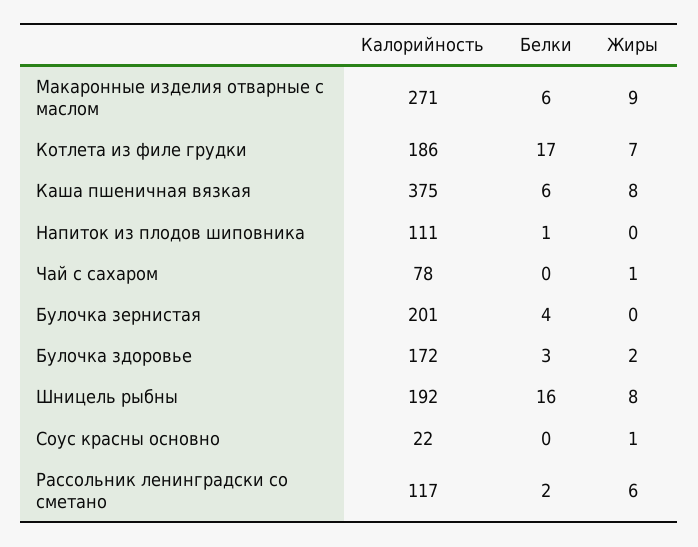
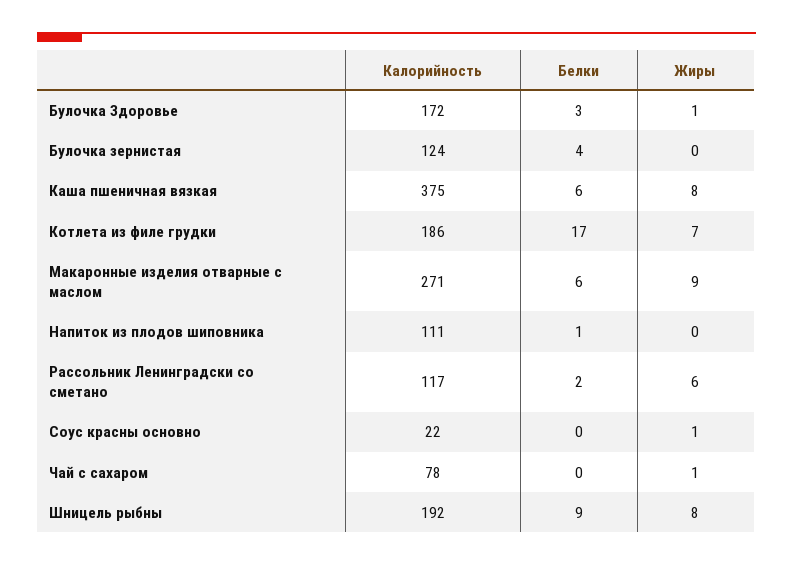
Калорийность, Булочка зернистая: 201 -> 124
Жиры, Булочка здоровье: 2 -> 1
Белки, Шницель рыбны: 16 -> 9

